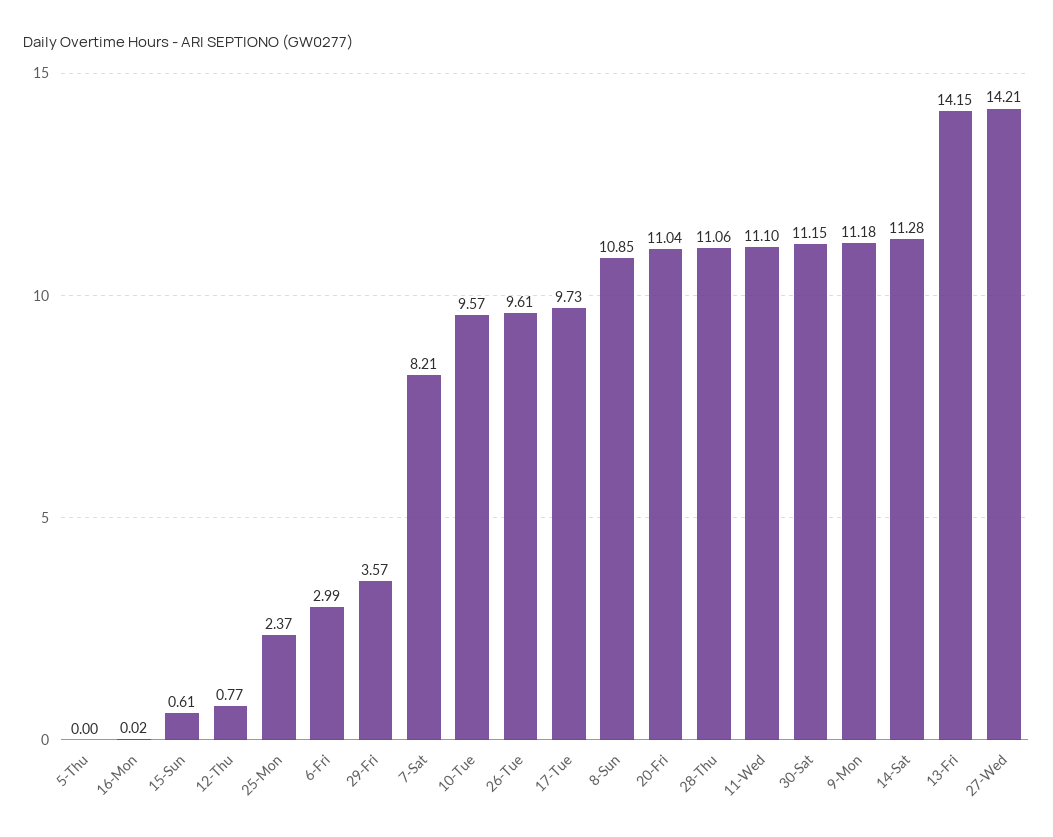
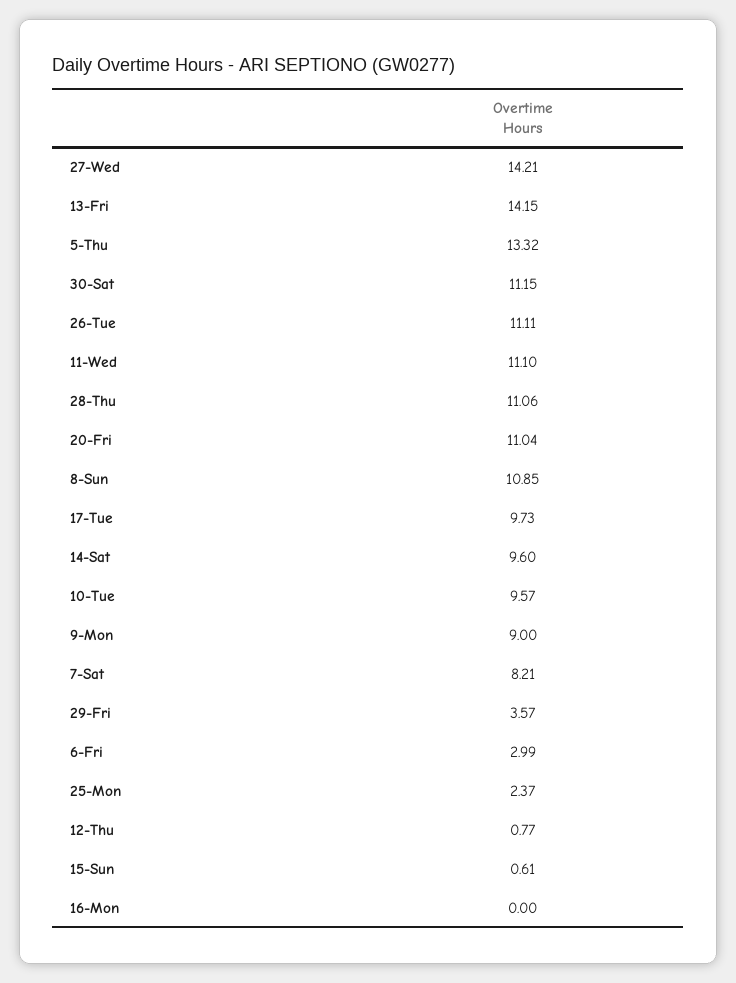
5-Thu: 0 -> 13.32
16-Mon: 0.02 -> 0
26-Tue: 9.61 -> 11.11
9-Mon: 11.18 -> 9
14-Sat: 11.28 -> 9.6

